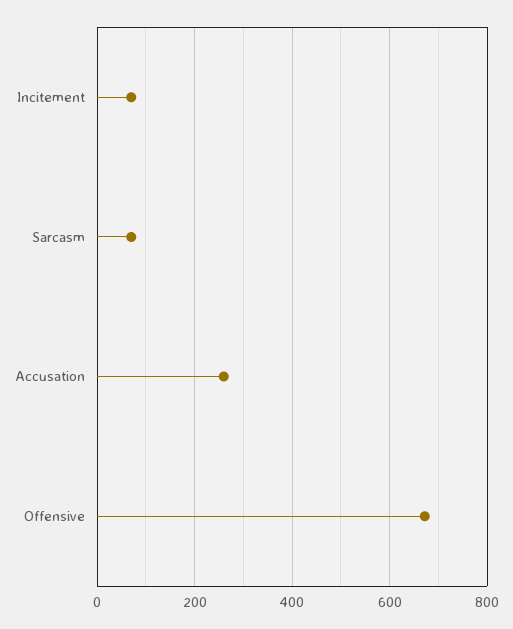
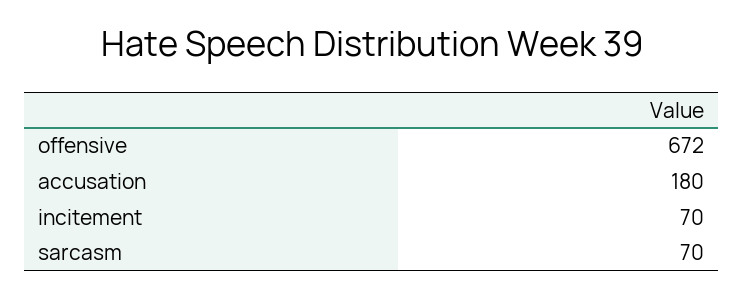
Accusation: 260 -> 180

